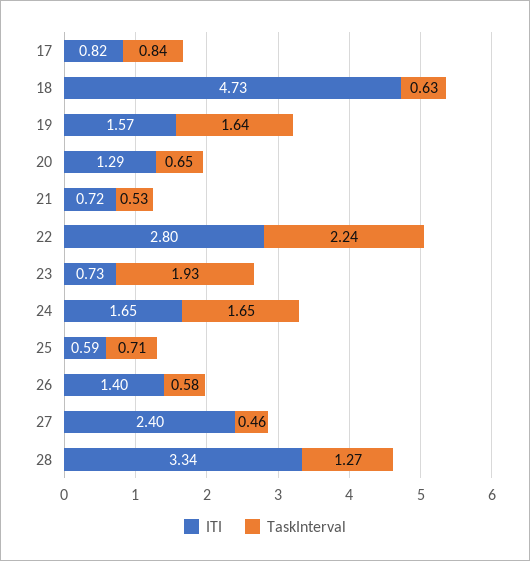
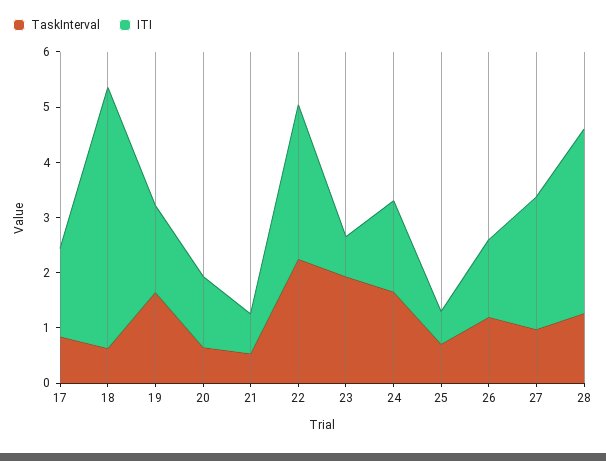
ITI, 17: 0.82 -> 1.6
TaskInterval, 26: 0.58 -> 1.2
TaskInterval, 27: 0.46 -> 1

